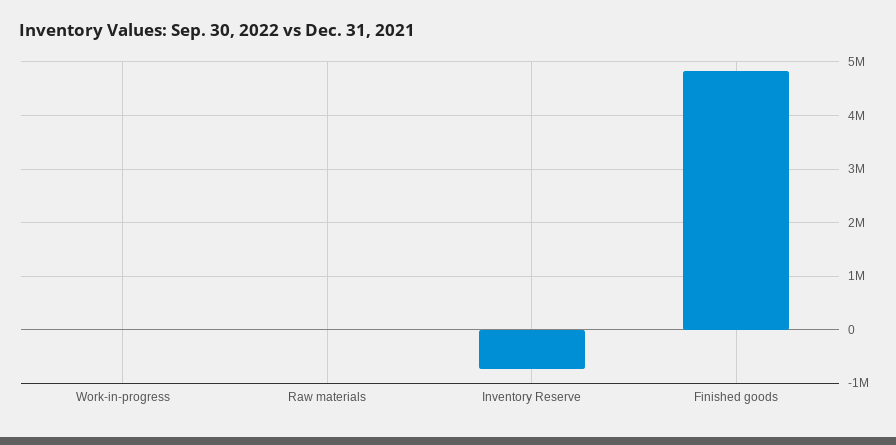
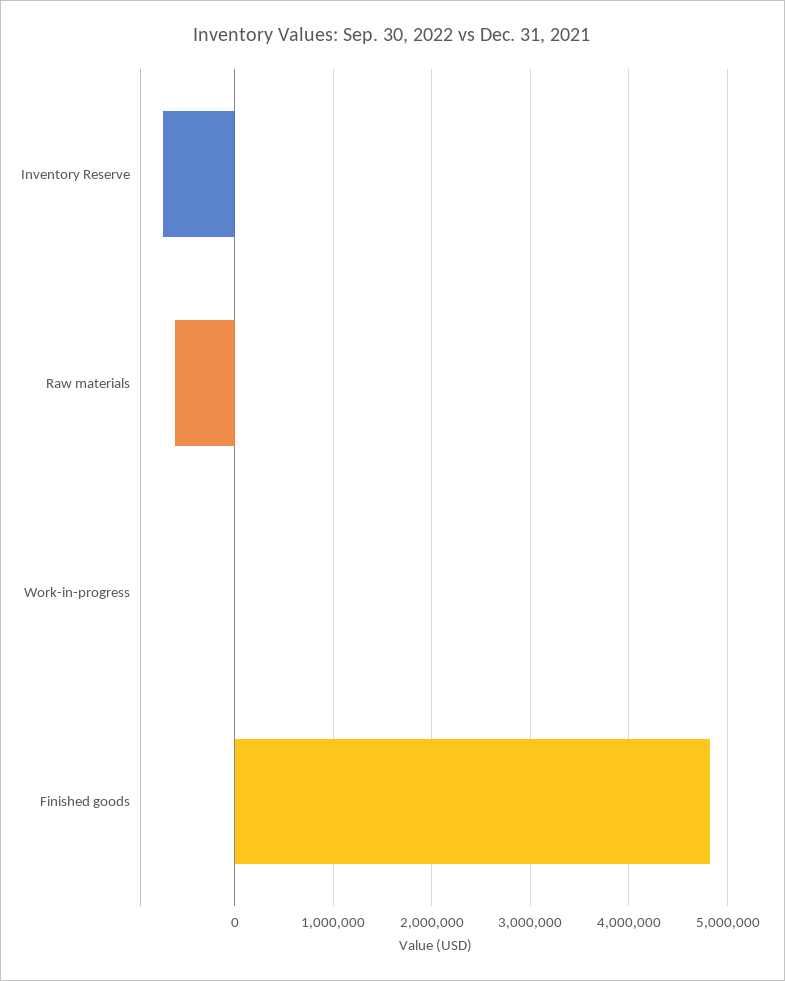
Raw materials: 0 -> -600000

